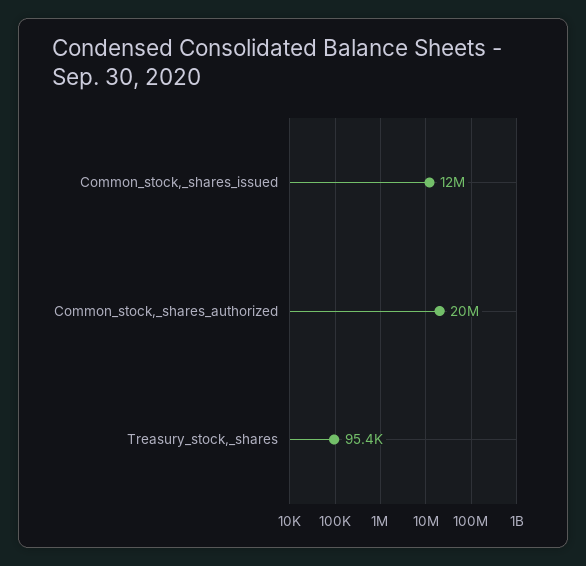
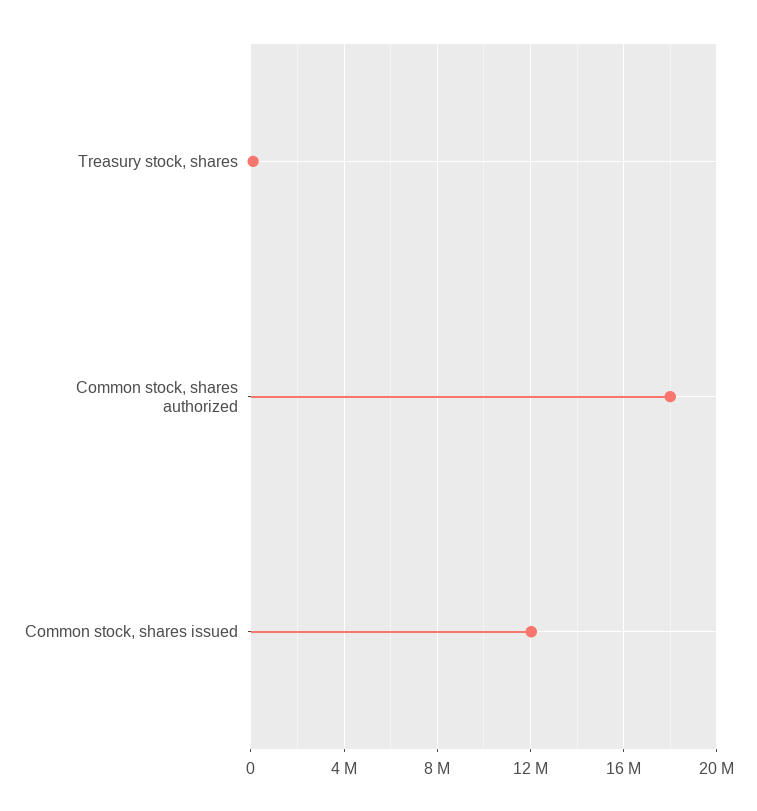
Common_stock,_shares_authorized: 20000000 -> 18000000

